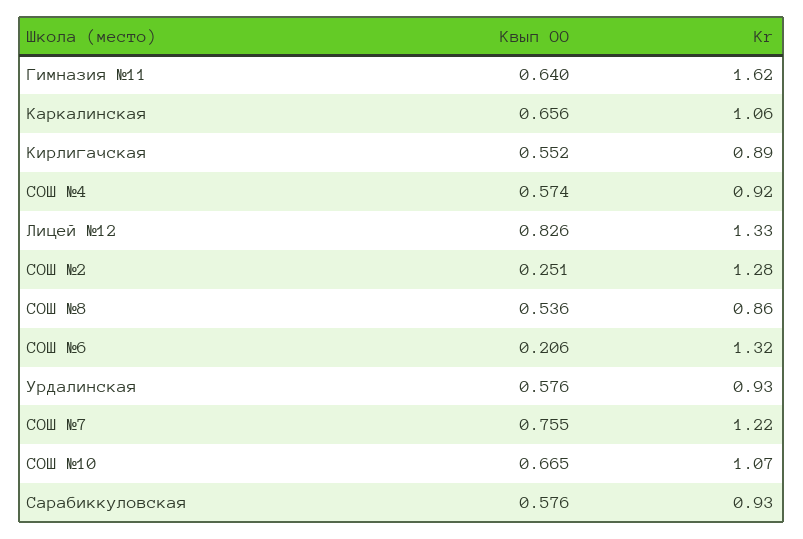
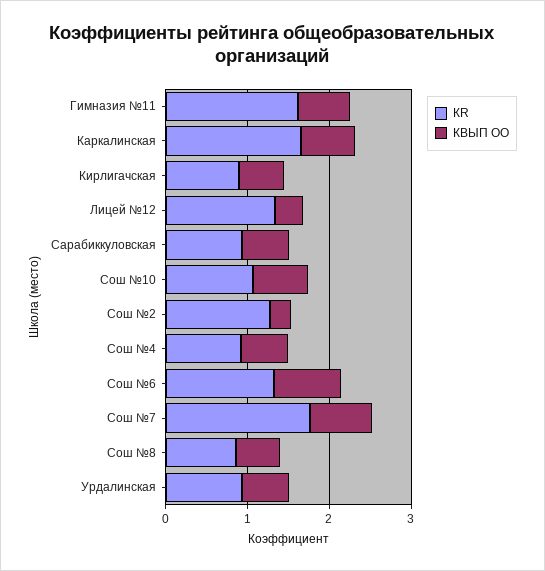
Кr, Каркалинская: 1.06 -> 1.6
Квып ОО, Лицей №12: 0.826 -> 0.4
Квып ОО, СОШ №6: 0.206 -> 0.8
Кr, СОШ №7: 1.22 -> 1.8

